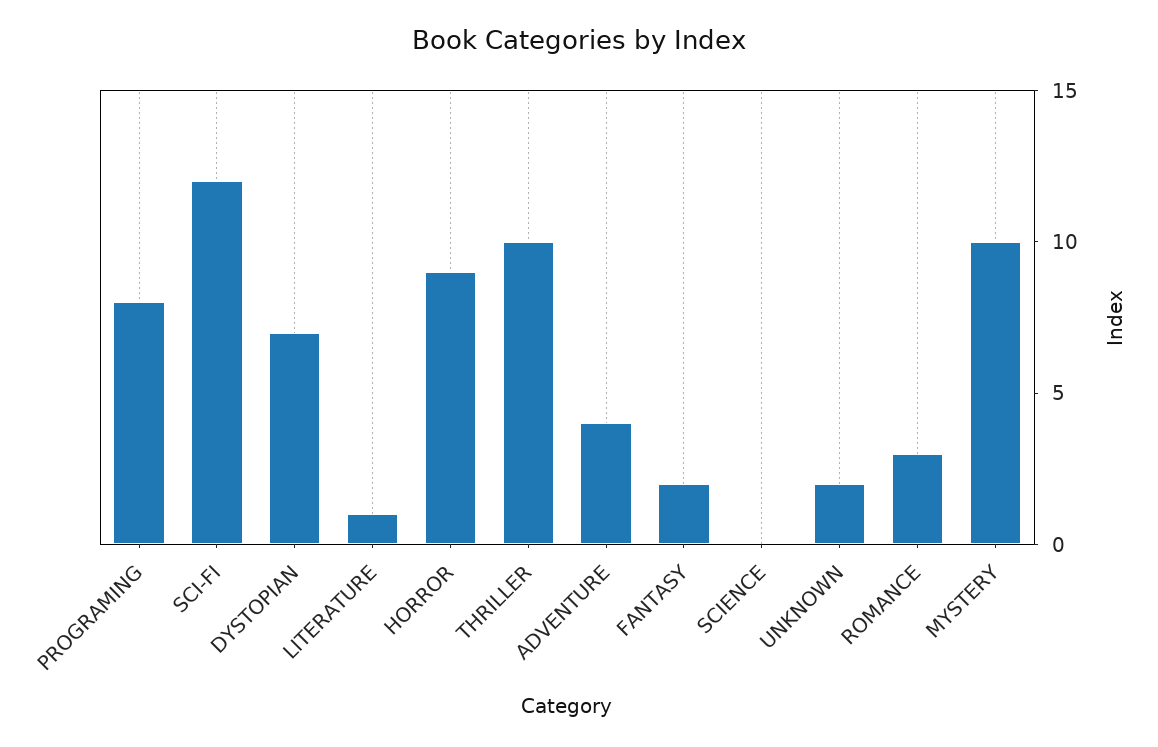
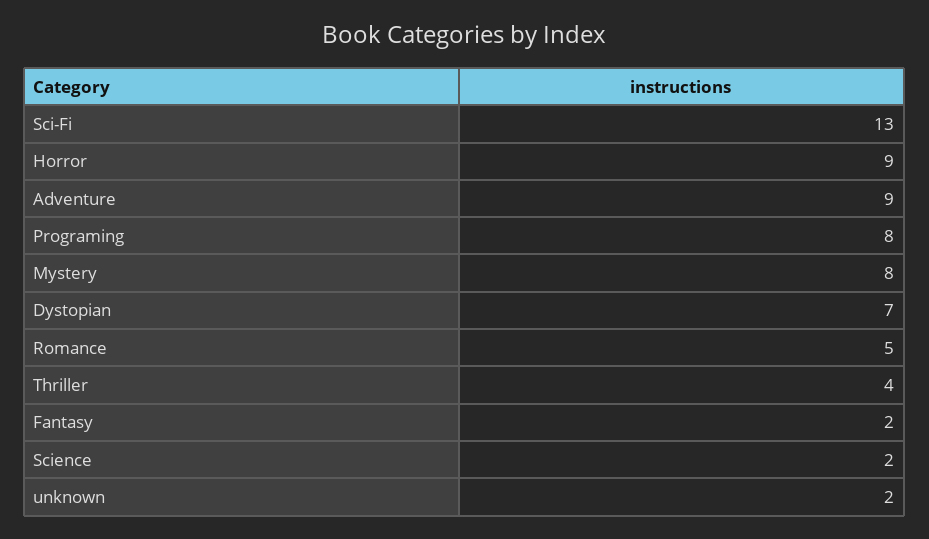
SCI-FI: 12 -> 13
LITERATURE: 1 -> none
THRILLER: 10 -> 4
ADVENTURE: 4 -> 9
SCIENCE: 0 -> 2
ROMANCE: 3 -> 5
MYSTERY: 10 -> 8

